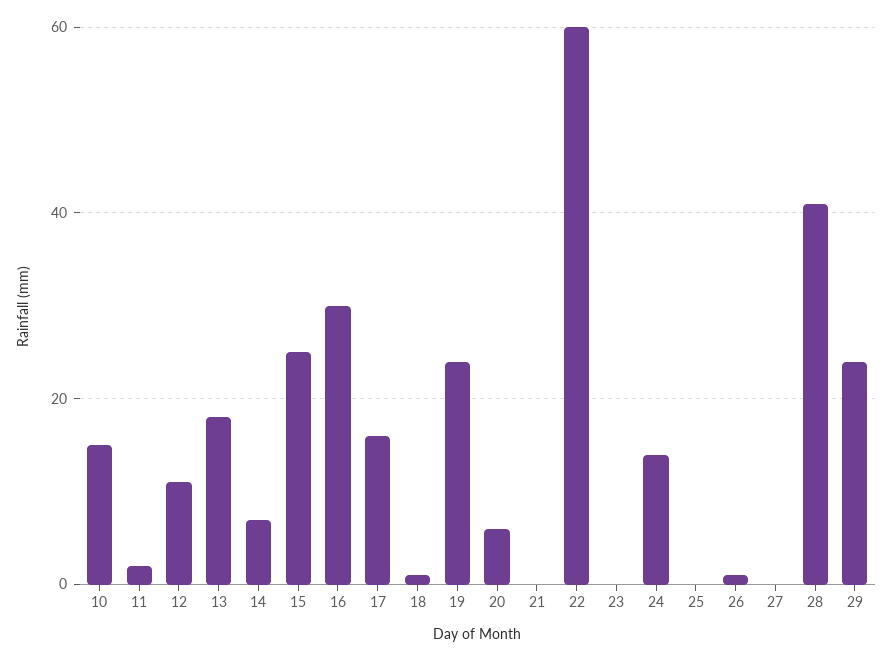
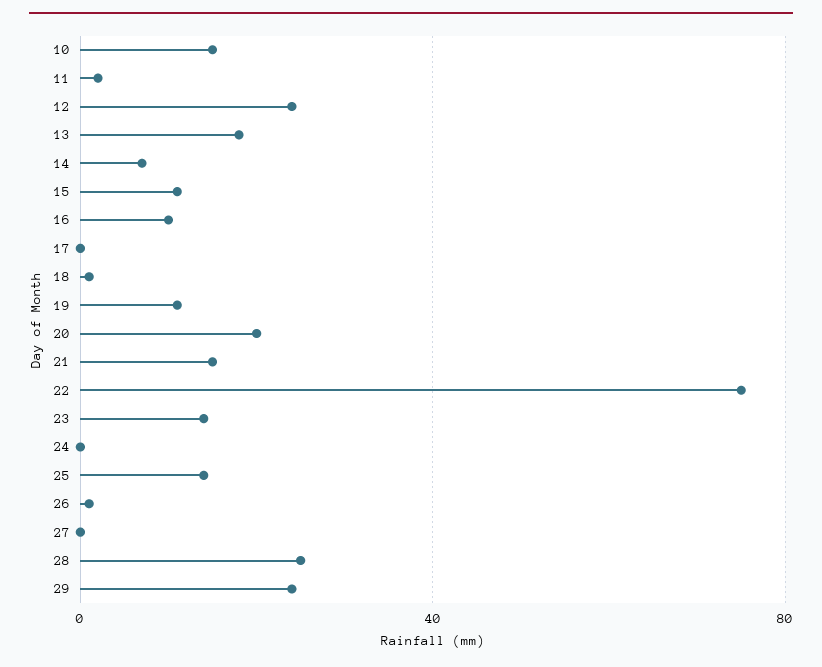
12: 10 -> 25
15: 25 -> 10
16: 30 -> 10
17: 15 -> 0
19: 25 -> 10
20: 5 -> 20
21: 0 -> 15
22: 60 -> 75
23: 0 -> 15
24: 15 -> 0
25: 0 -> 15
28: 40 -> 25

